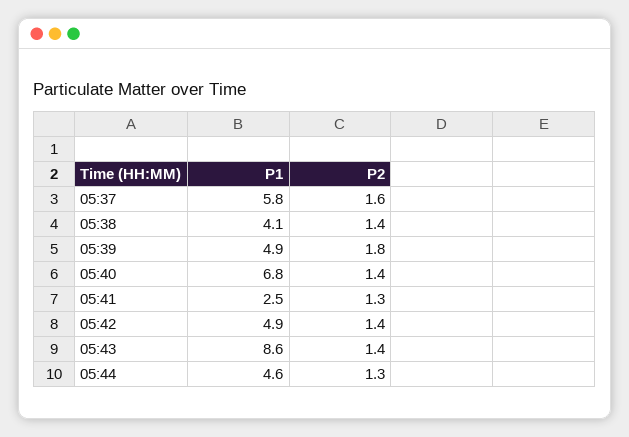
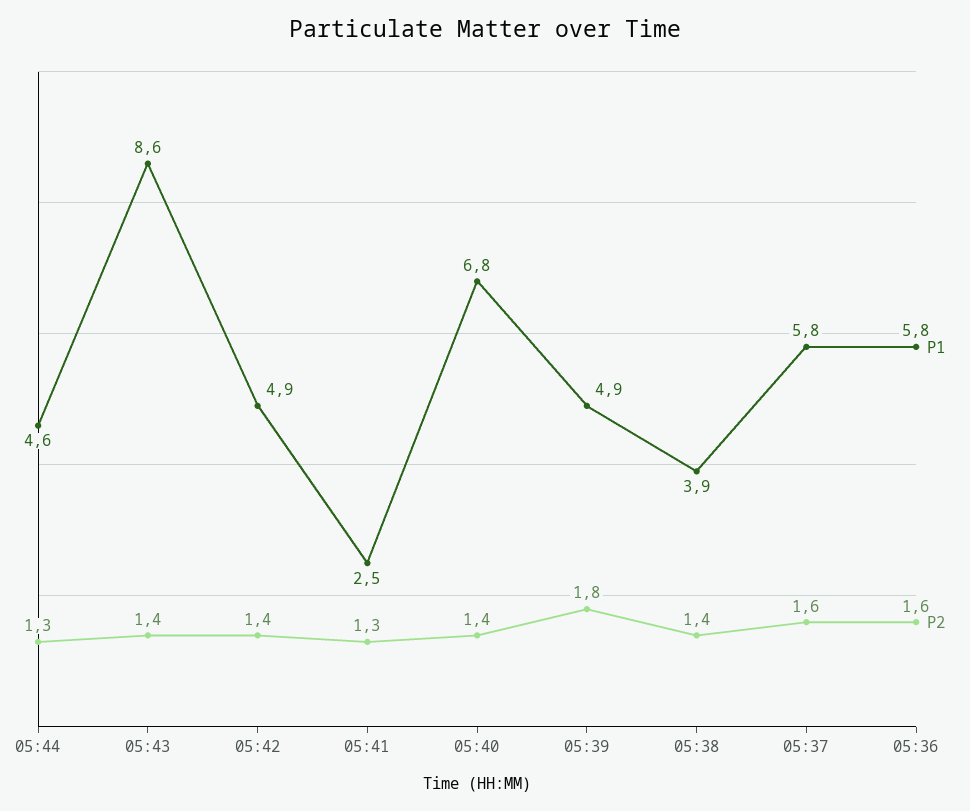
P1, 05:38: 4.1 -> 3.9
P1, 05:36: none -> 5.8
P2, 05:36: none -> 1.6

